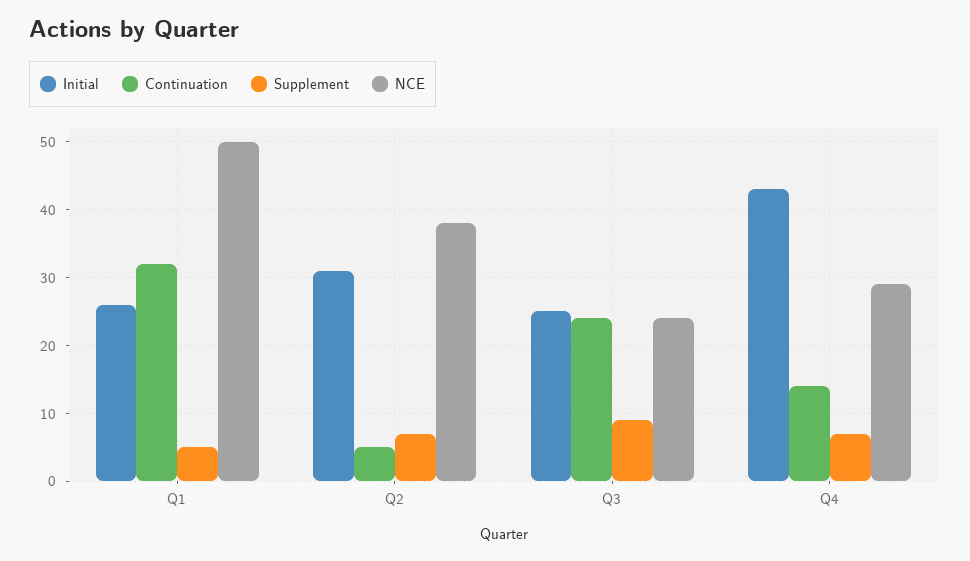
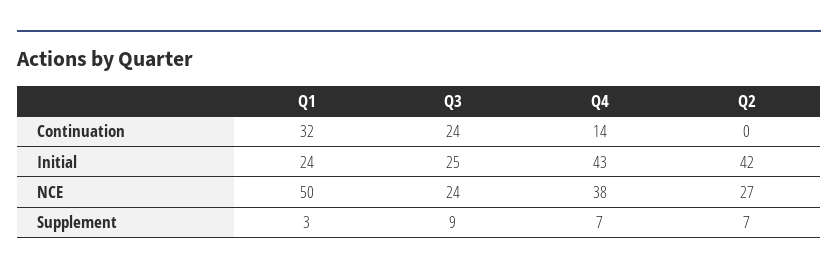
Initial, Q1: 26 -> 24
Supplement, Q1: 5 -> 3
Initial, Q2: 31 -> 42
Continuation, Q2: 5 -> 0
NCE, Q2: 38 -> 27
NCE, Q4: 29 -> 38

